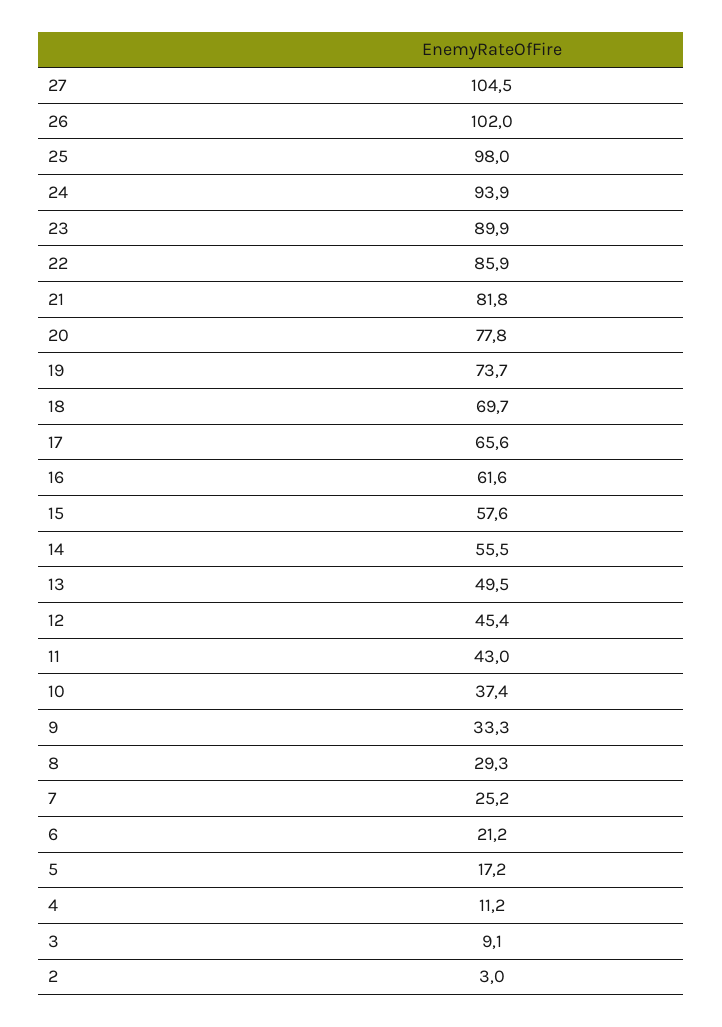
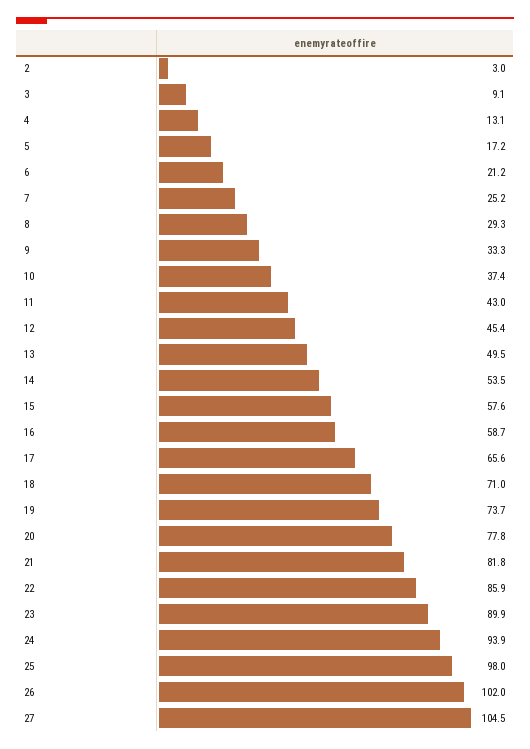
18: 69.7 -> 71
16: 61.6 -> 58.7
14: 55.5 -> 53.5
4: 11.2 -> 13.1

